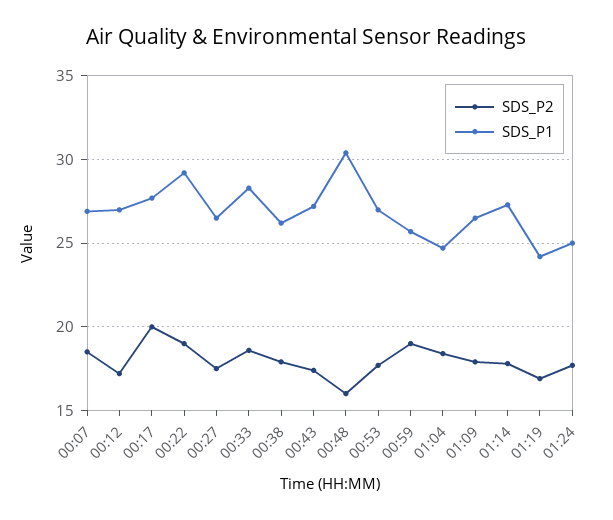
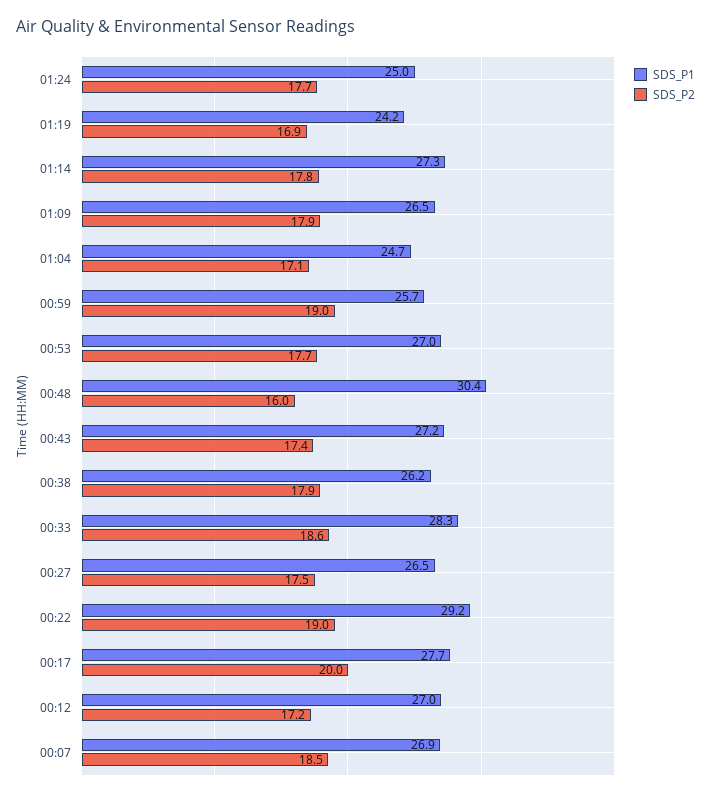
SDS_P2, 01:04: 18.5 -> 17.1

